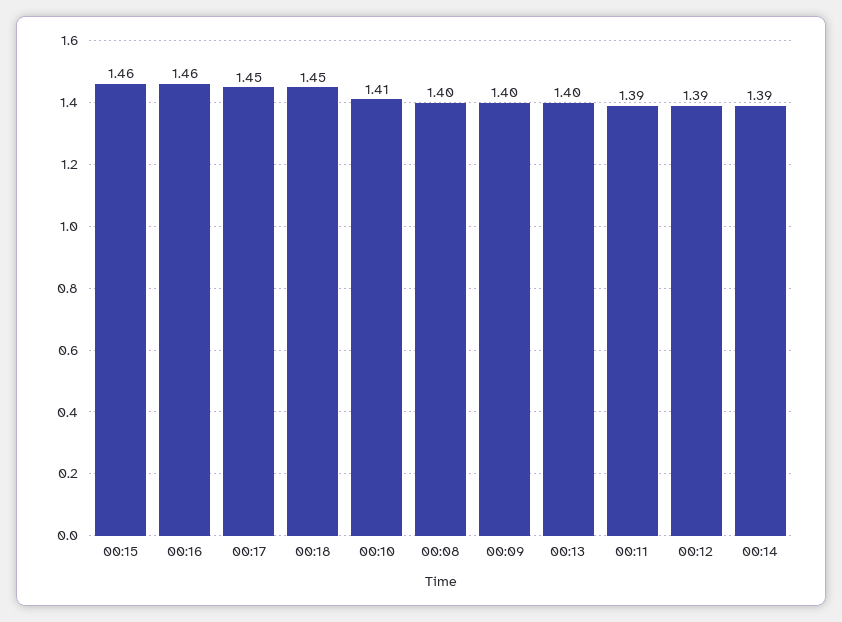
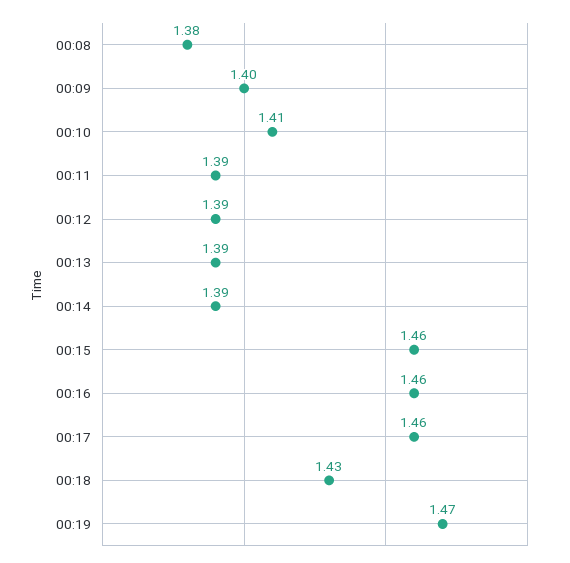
00:17: 1.45 -> 1.46
00:18: 1.45 -> 1.43
00:08: 1.4 -> 1.38
00:13: 1.4 -> 1.39
00:19: none -> 1.47

